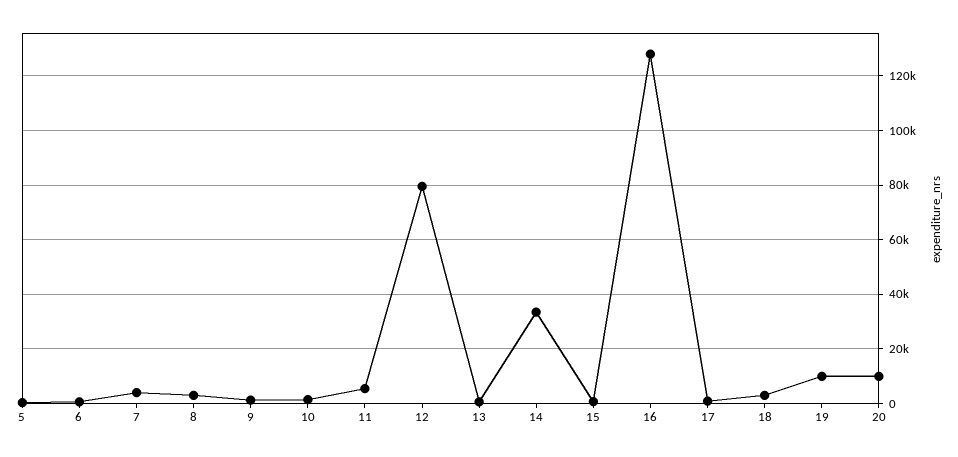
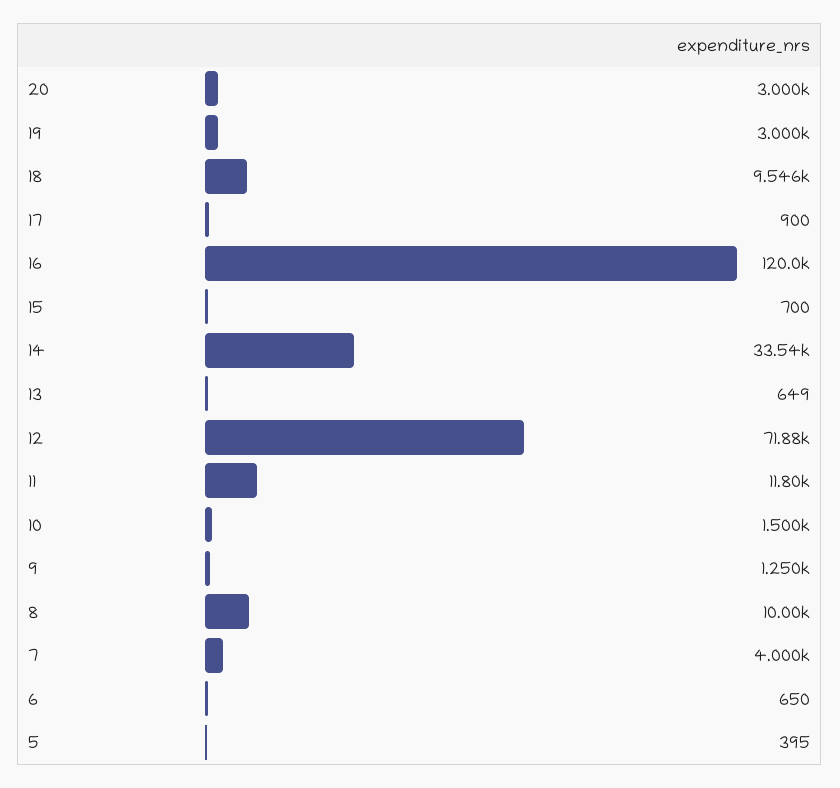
8: 2500 -> 10000
11: 5000 -> 11800
12: 80000 -> 71880
16: 127500 -> 120000
18: 2500 -> 9546
19: 10000 -> 3000
20: 10000 -> 3000

